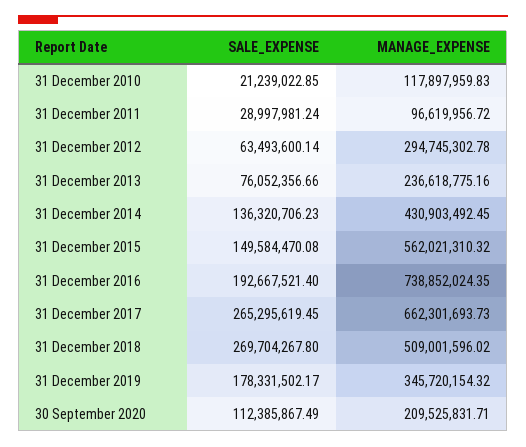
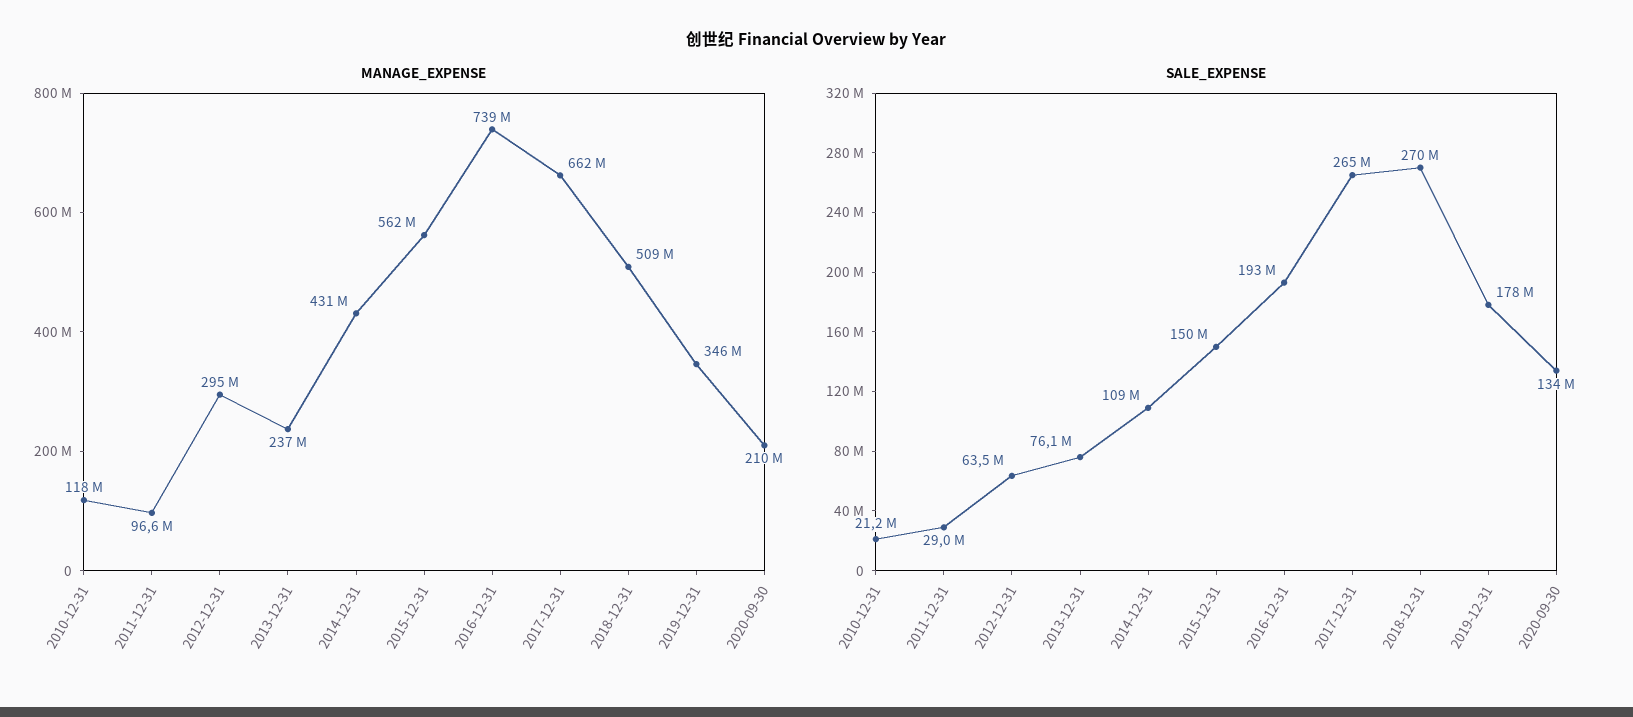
SALE_EXPENSE, 31 December 2014: 136320706.23 -> 109000000
SALE_EXPENSE, 30 September 2020: 112385867.49 -> 134000000

